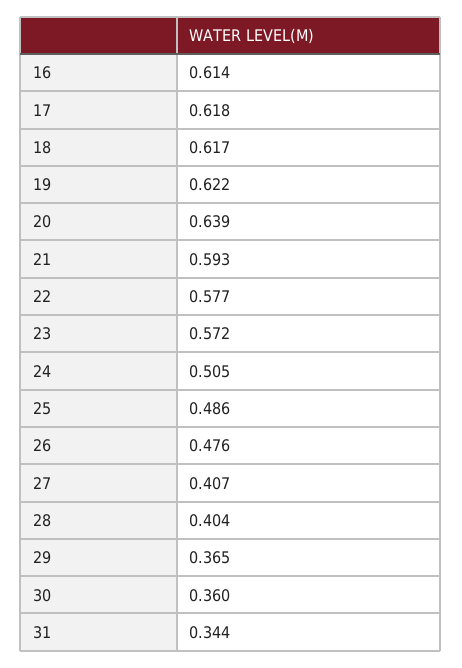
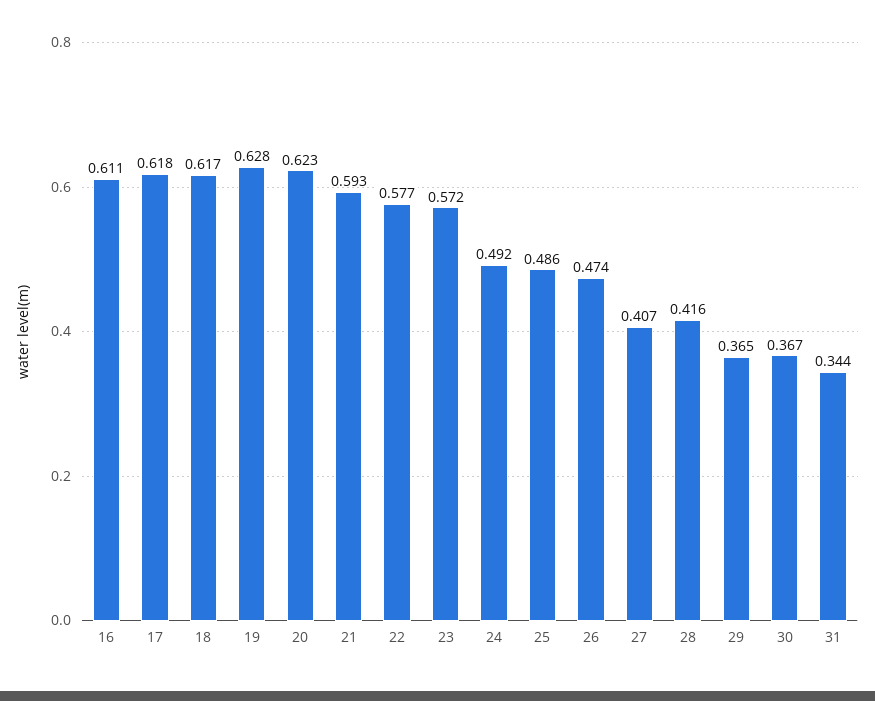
16: 0.614 -> 0.611
19: 0.622 -> 0.628
20: 0.639 -> 0.623
24: 0.505 -> 0.492
26: 0.476 -> 0.474
28: 0.404 -> 0.416
30: 0.36 -> 0.367

